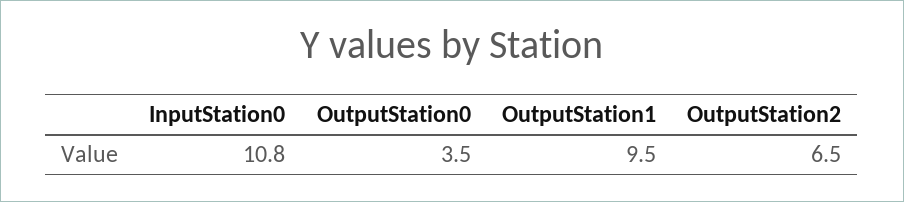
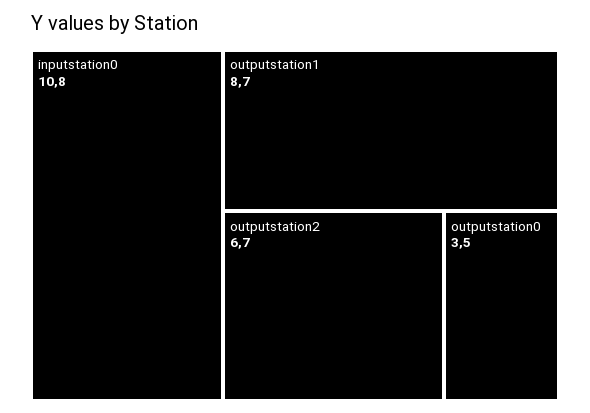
OutputStation1: 9.5 -> 8.7
OutputStation2: 6.5 -> 6.7

